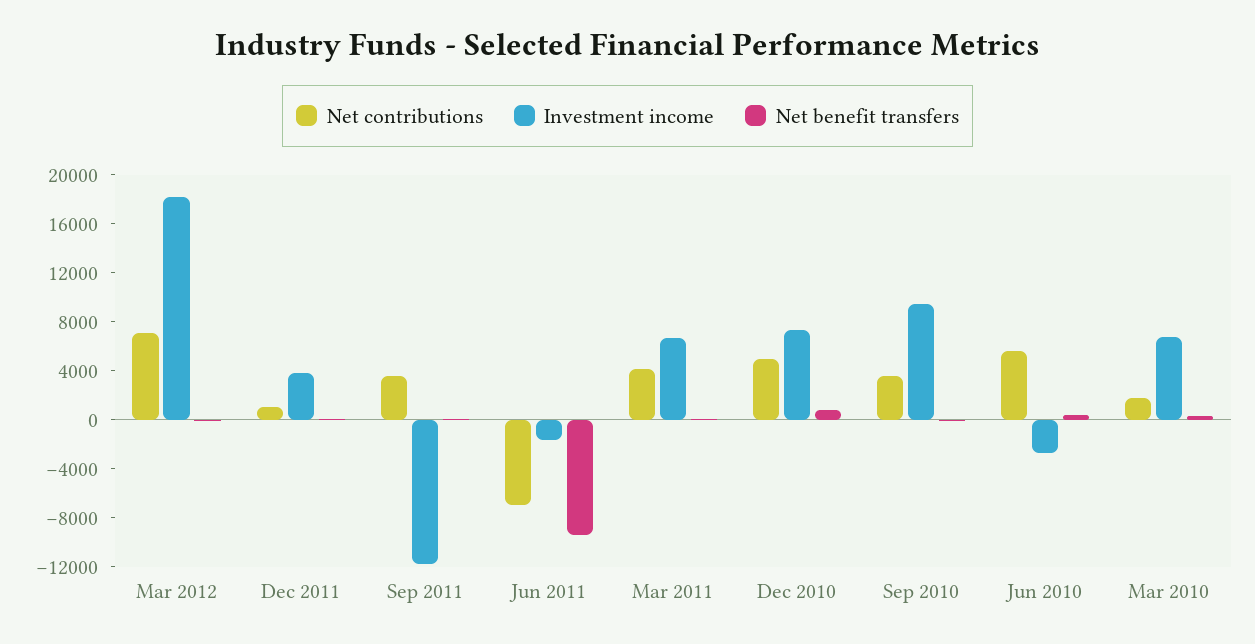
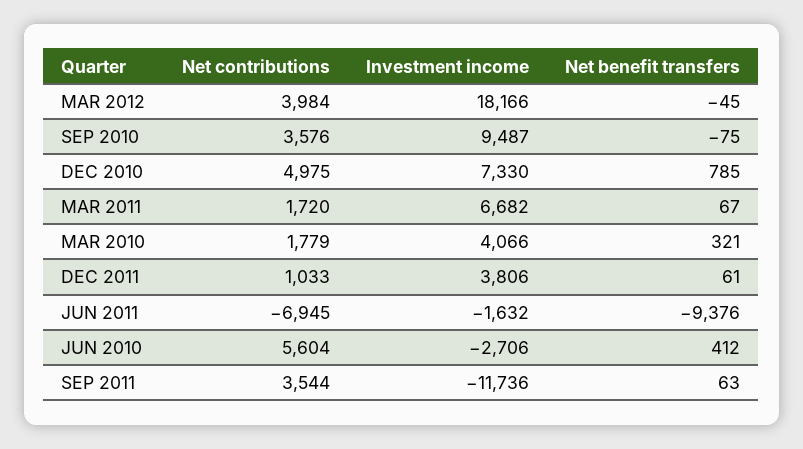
Net contributions, Mar 2012: 7000 -> 3984
Net contributions, Mar 2011: 4000 -> 1720
Investment income, Mar 2010: 7000 -> 4066

